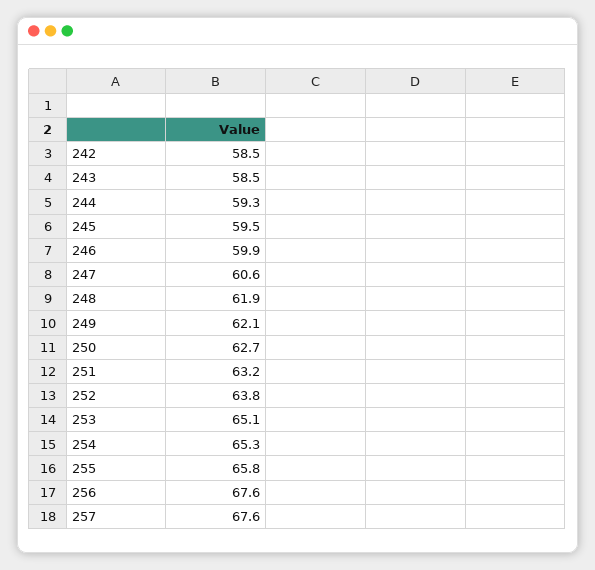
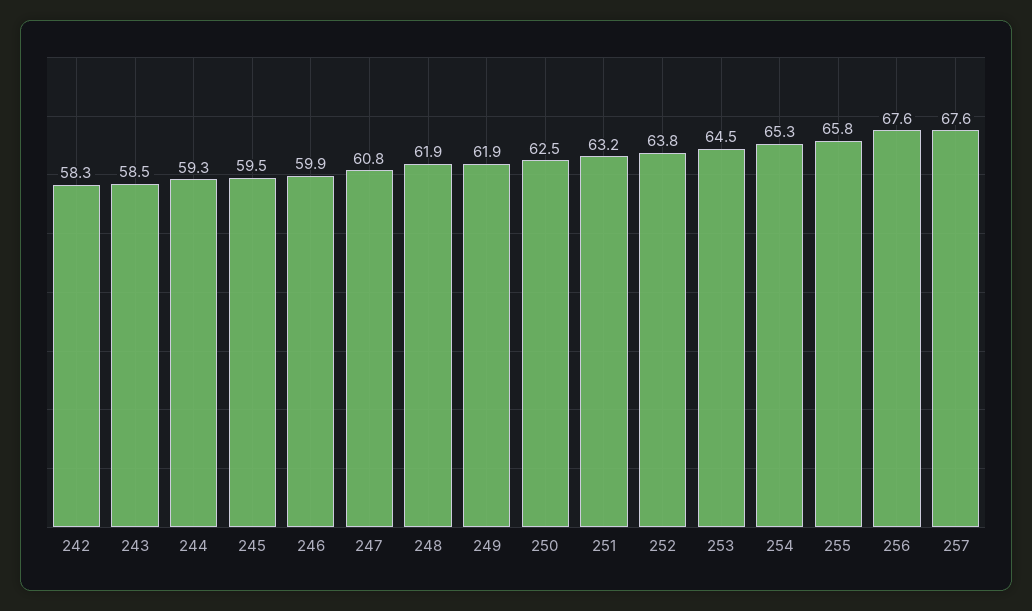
242: 58.5 -> 58.3
247: 60.6 -> 60.8
249: 62.1 -> 61.9
250: 62.7 -> 62.5
253: 65.1 -> 64.5

